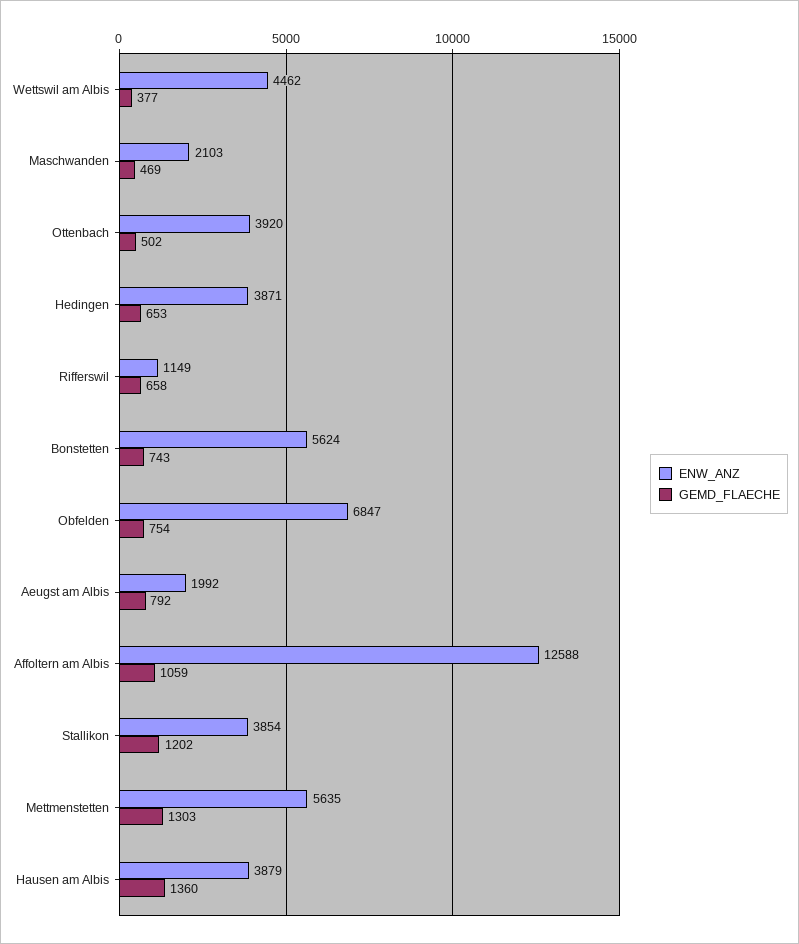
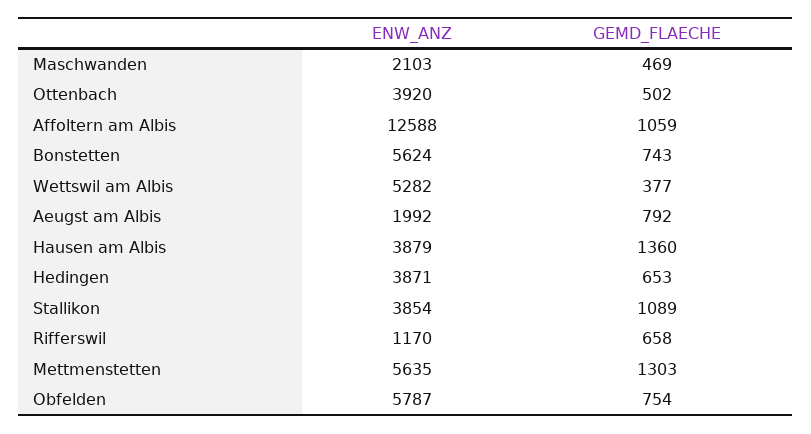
ENW_ANZ, Wettswil am Albis: 4462 -> 5282
ENW_ANZ, Rifferswil: 1149 -> 1170
ENW_ANZ, Obfelden: 6847 -> 5787
GEMD_FLAECHE, Stallikon: 1202 -> 1089

